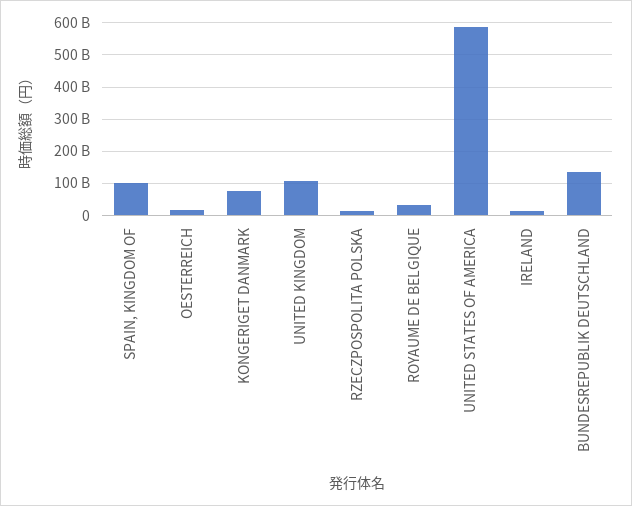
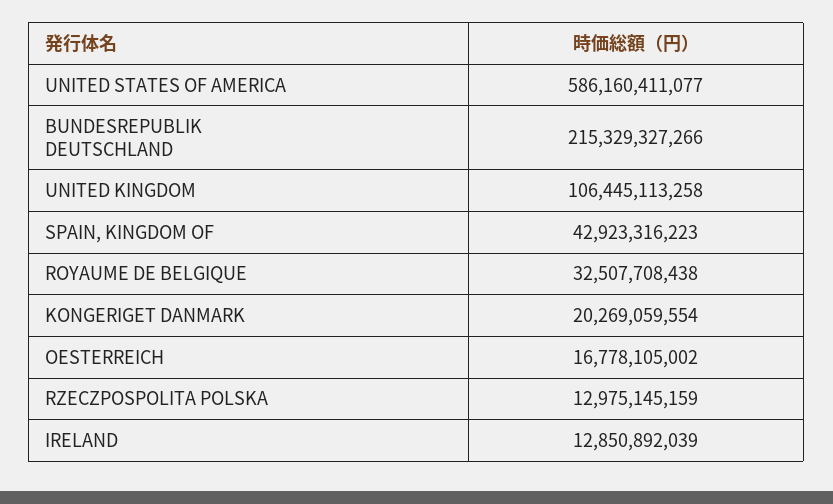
SPAIN, KINGDOM OF: 100000000000 -> 42923316223
KONGERIGET DANMARK: 80000000000 -> 20269059554
BUNDESREPUBLIK DEUTSCHLAND: 140000000000 -> 215329327266

